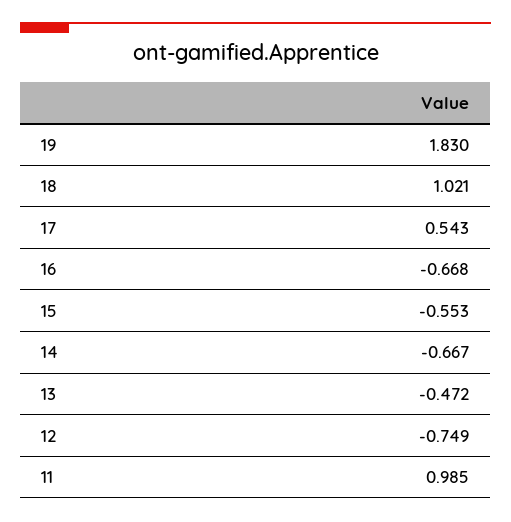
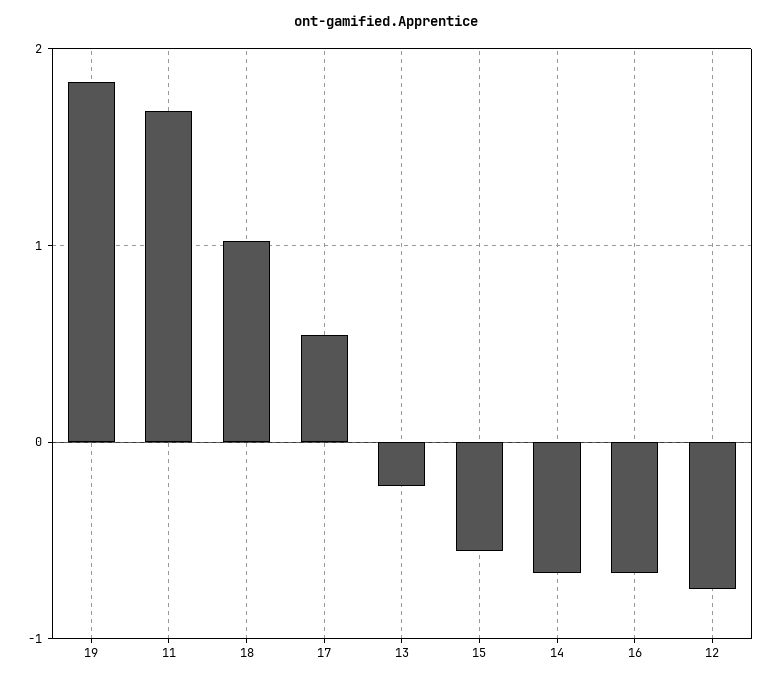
13: -0.472 -> -0.2
11: 0.985 -> 1.7

